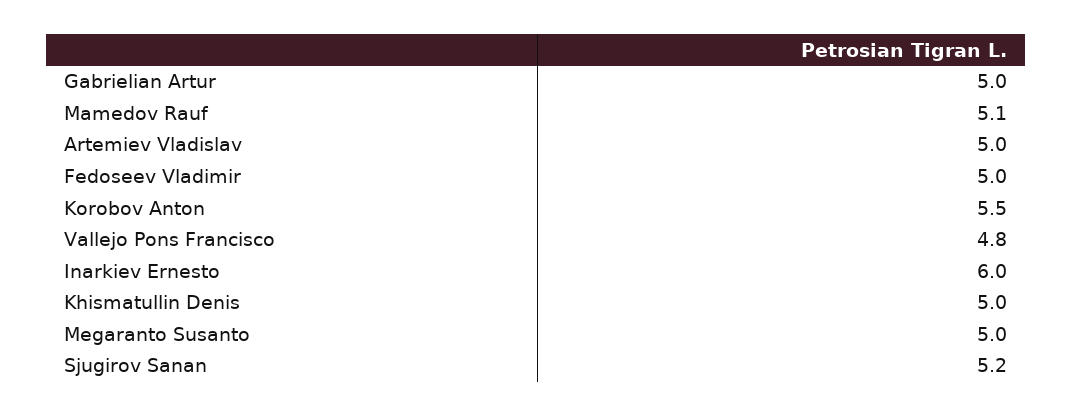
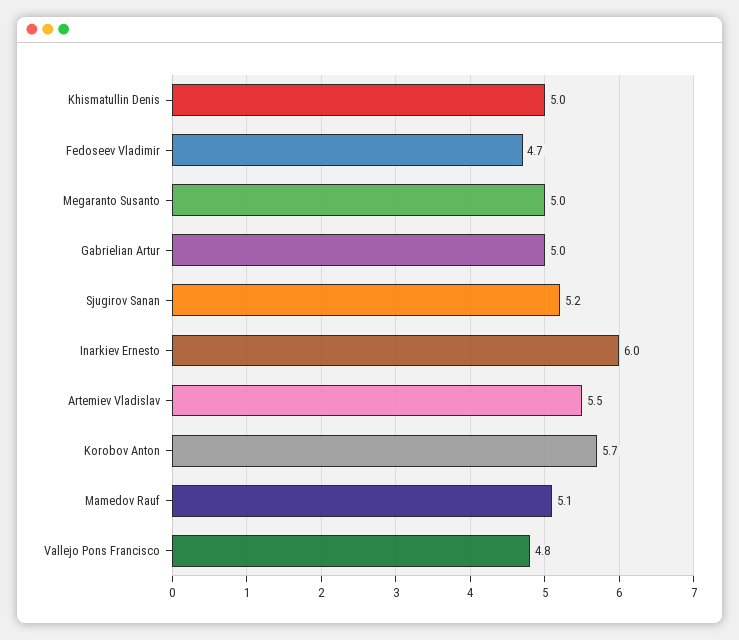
Artemiev Vladislav: 5 -> 5.5
Fedoseev Vladimir: 5 -> 4.7
Korobov Anton: 5.5 -> 5.7

